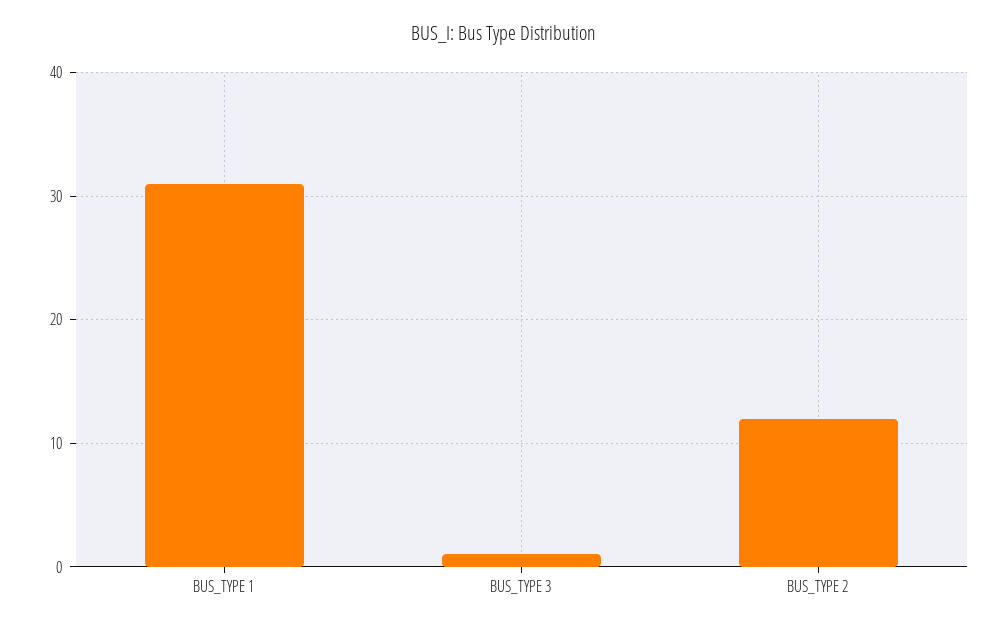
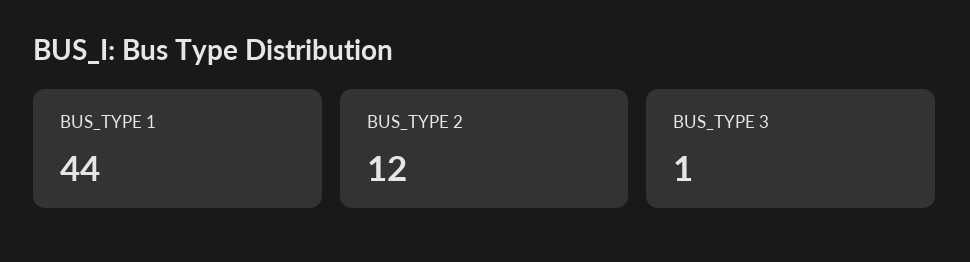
BUS_TYPE 1: 31 -> 44

